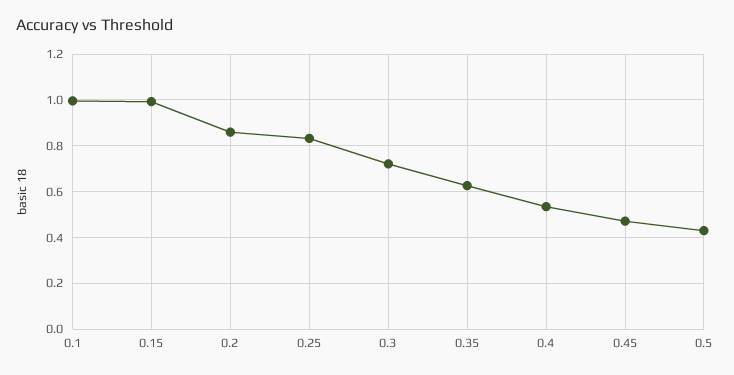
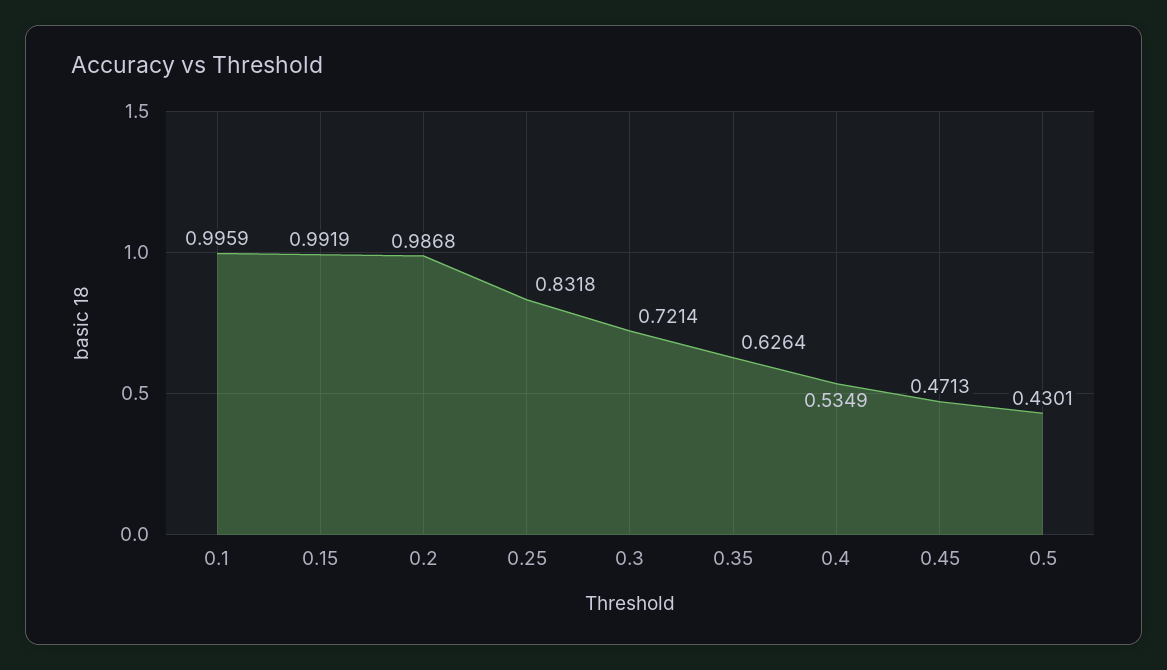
0.2: 0.85 -> 0.9868

